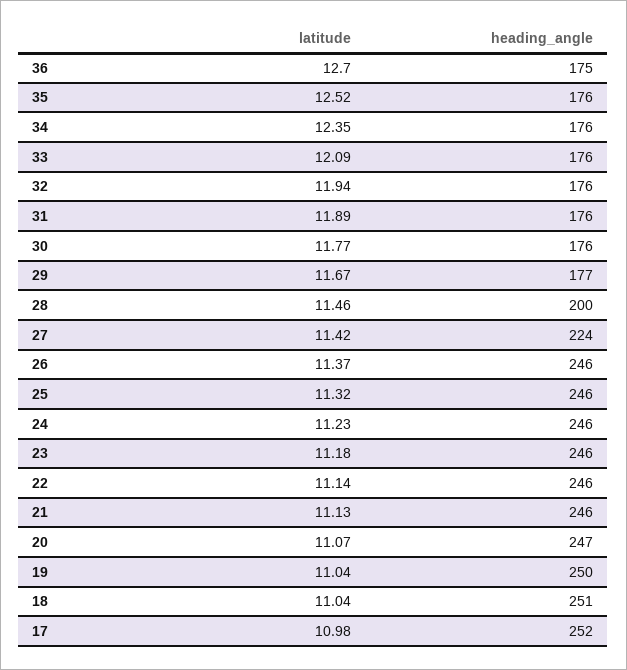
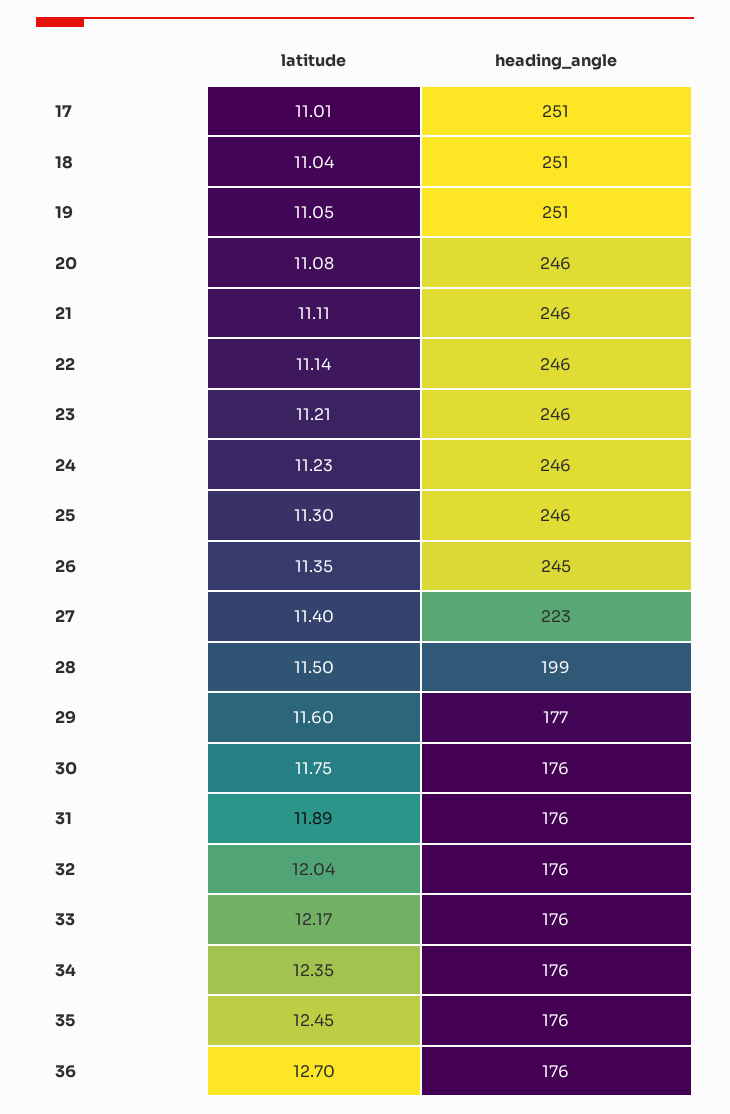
heading_angle, 36: 175 -> 176
latitude, 35: 12.52 -> 12.45
latitude, 33: 12.09 -> 12.17
latitude, 32: 11.94 -> 12.04
latitude, 30: 11.77 -> 11.75
latitude, 29: 11.67 -> 11.6
latitude, 28: 11.46 -> 11.5
heading_angle, 28: 200 -> 199
latitude, 27: 11.42 -> 11.4
heading_angle, 27: 224 -> 223
latitude, 26: 11.37 -> 11.35
heading_angle, 26: 246 -> 245
latitude, 25: 11.32 -> 11.3
latitude, 23: 11.18 -> 11.21
latitude, 21: 11.13 -> 11.11
latitude, 20: 11.07 -> 11.08
heading_angle, 20: 247 -> 246
latitude, 19: 11.04 -> 11.05
heading_angle, 19: 250 -> 251
latitude, 17: 10.98 -> 11.01
heading_angle, 17: 252 -> 251

